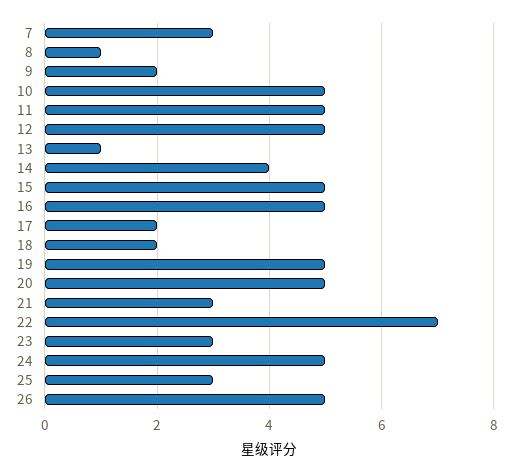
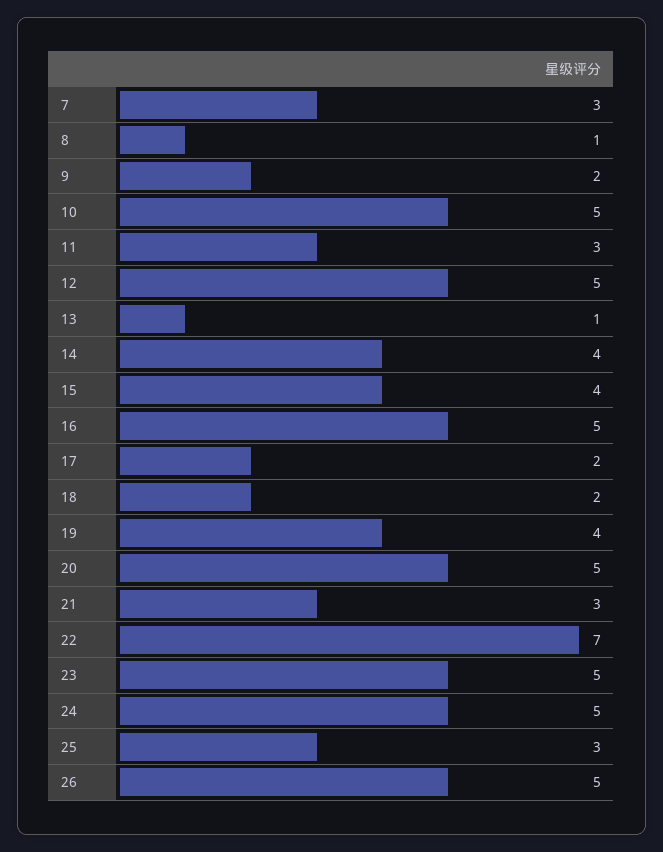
11: 5 -> 3
15: 5 -> 4
19: 5 -> 4
23: 3 -> 5

